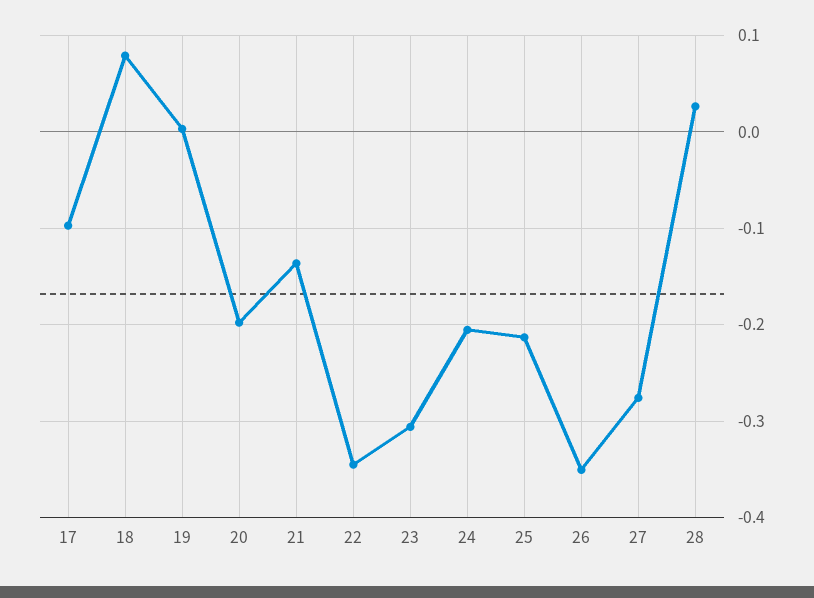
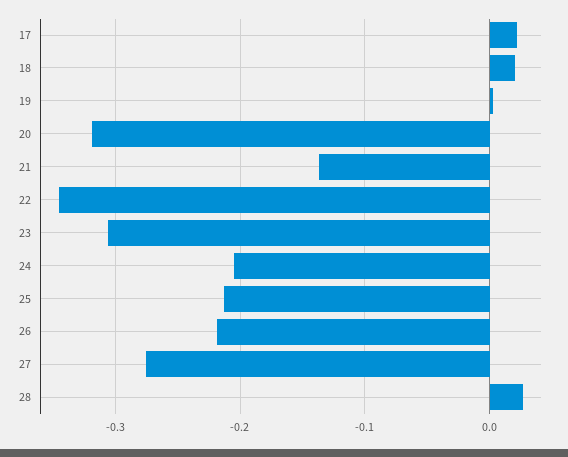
17: -0.1 -> 0.02
18: 0.08 -> 0.02
20: -0.2 -> -0.32
26: -0.35 -> -0.22

